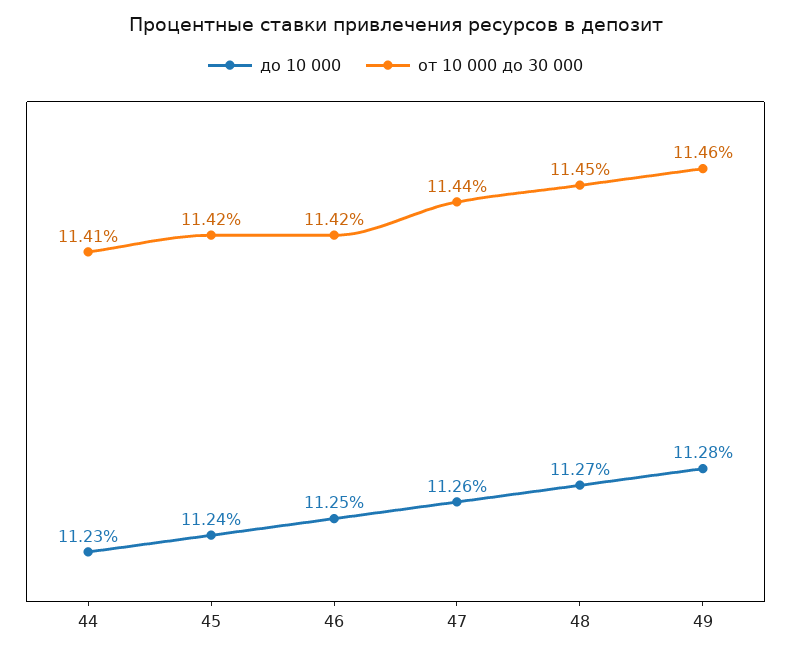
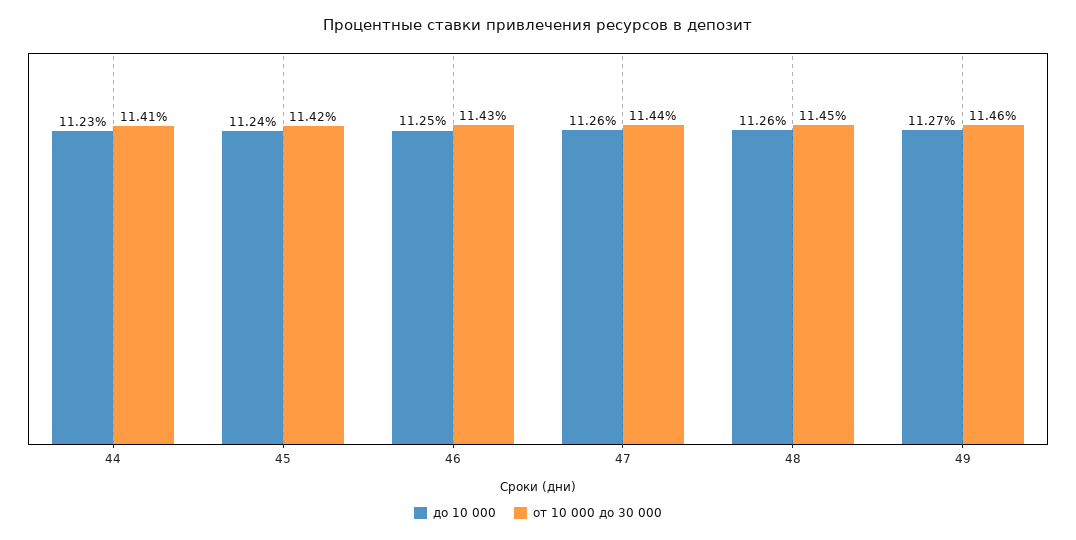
от 10 000 до 30 000, 46: 11.42 -> 11.43
до 10 000, 48: 11.27 -> 11.26
до 10 000, 49: 11.28 -> 11.27

